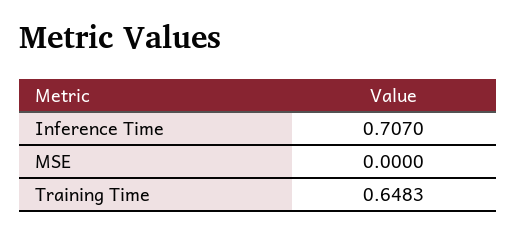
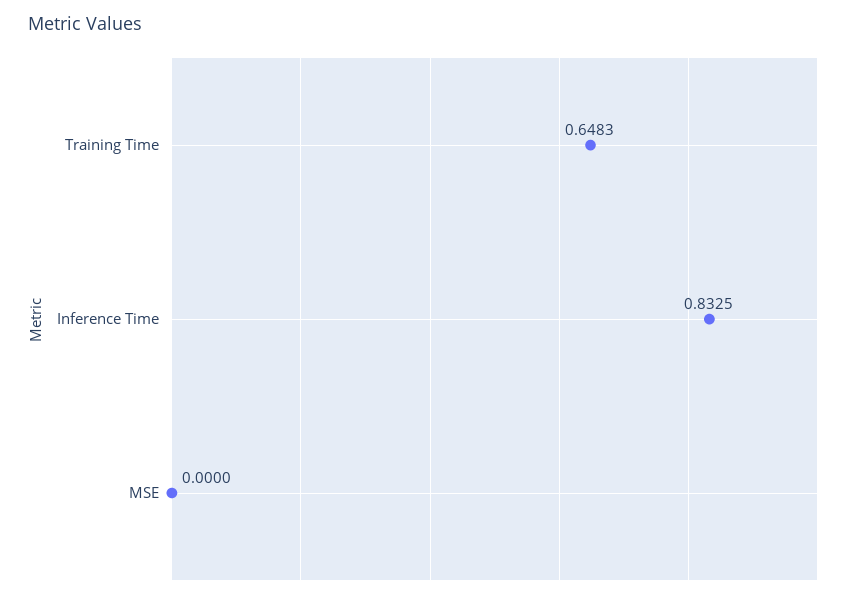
Inference Time: 0.707 -> 0.8325

